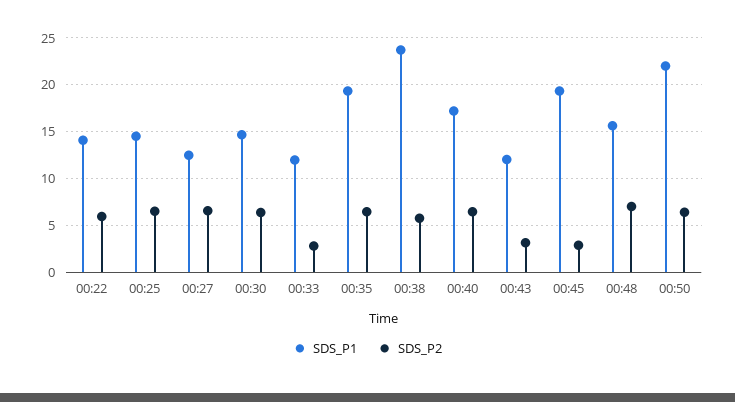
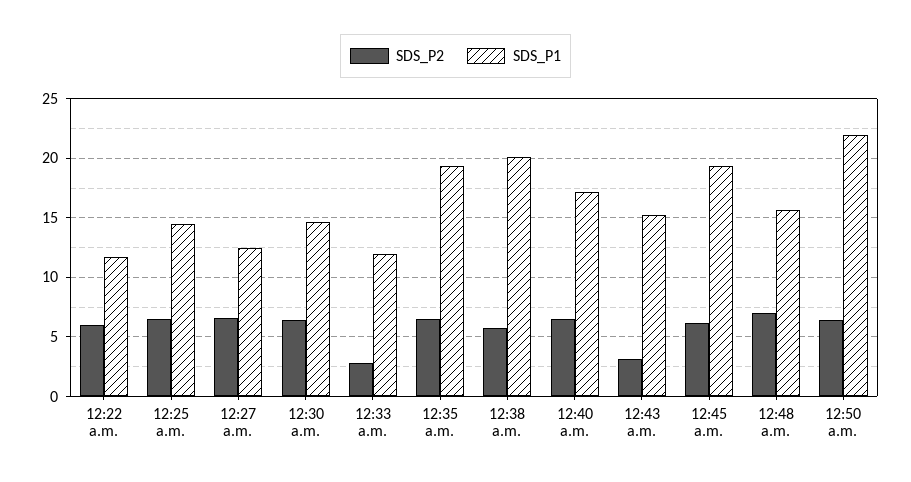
SDS_P1, 00:22: 14 -> 12
SDS_P1, 00:38: 24 -> 20
SDS_P1, 00:43: 12 -> 15
SDS_P2, 00:45: 3 -> 6

